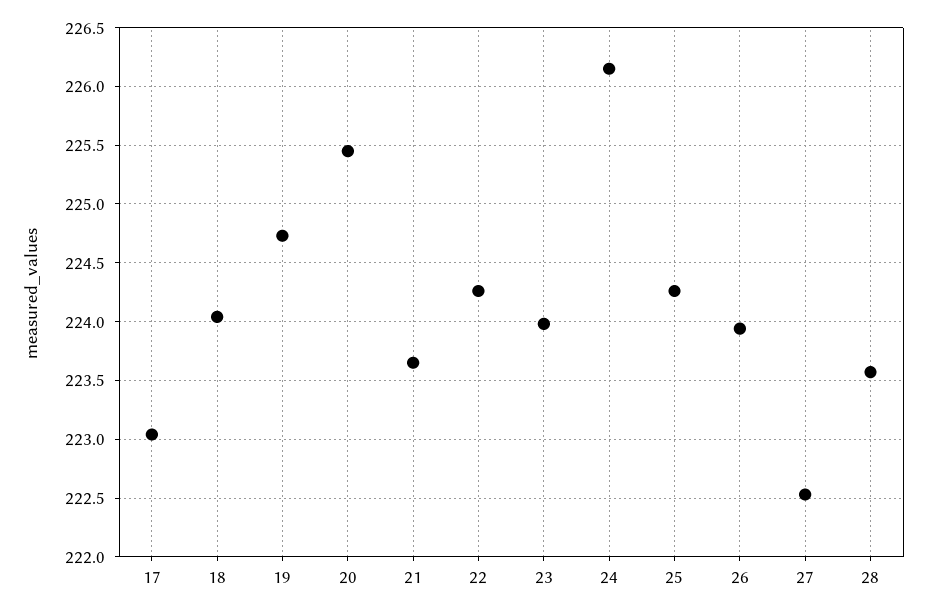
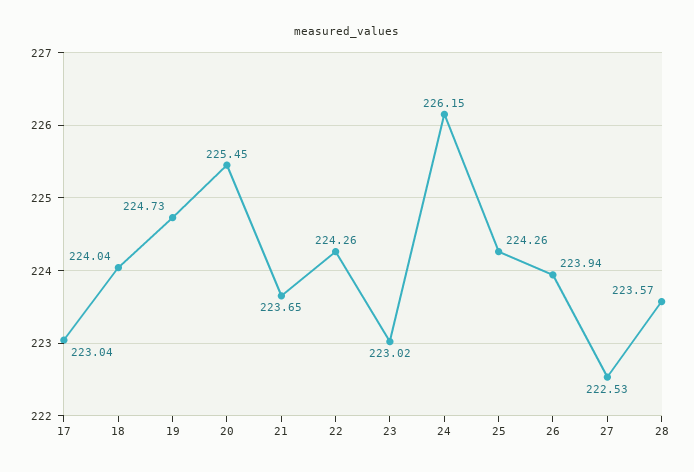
23: 224 -> 223.02

